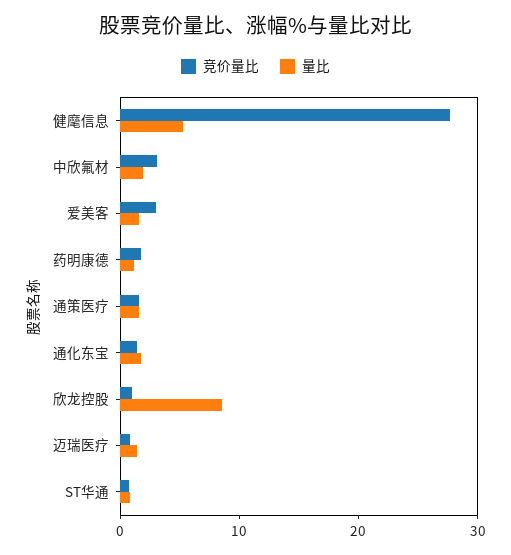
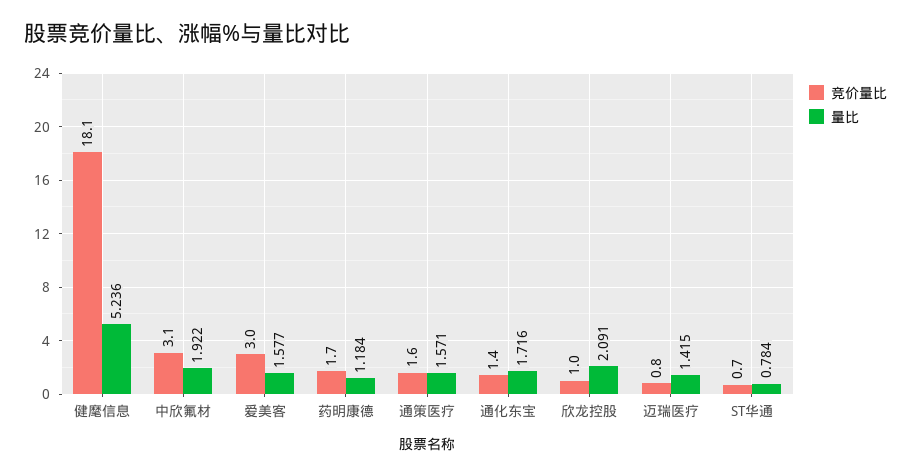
竞价量比, 健麾信息: 28 -> 18.1
量比, 欣龙控股: 8 -> 2.091

